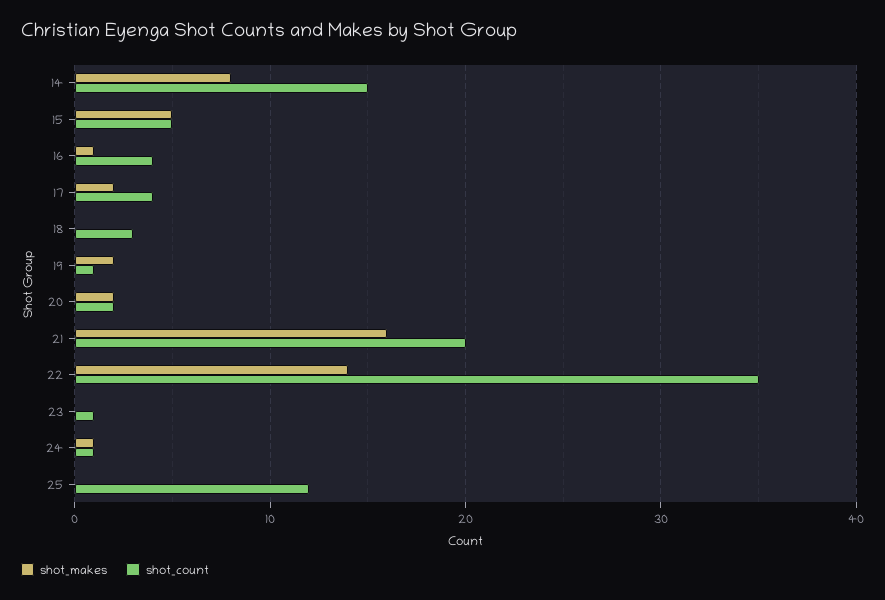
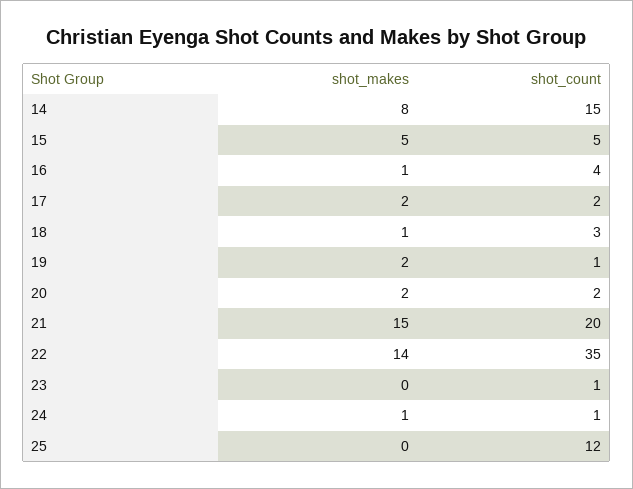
shot_count, 17: 4 -> 2
shot_makes, 18: 0 -> 1
shot_makes, 21: 16 -> 15

